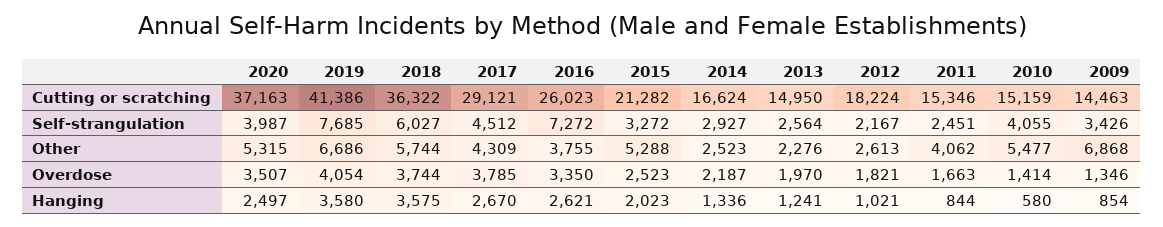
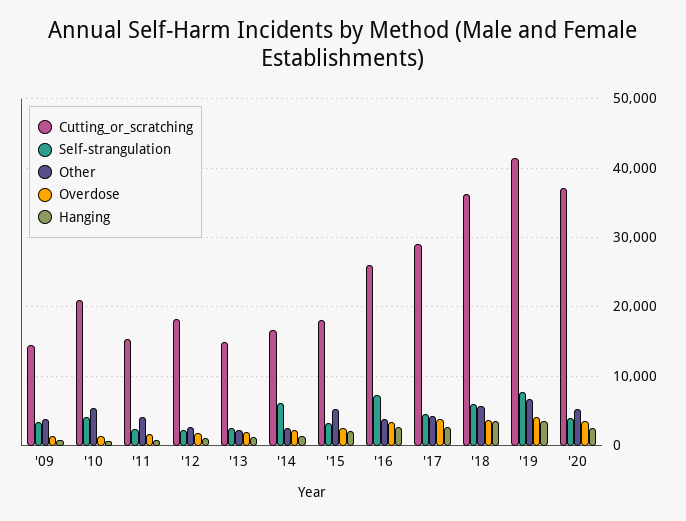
Cutting or scratching, 2015: 21282 -> 18000
Cutting or scratching, 2010: 15159 -> 21000
Self-strangulation, 2014: 2927 -> 6000
Other, 2009: 6868 -> 4000

